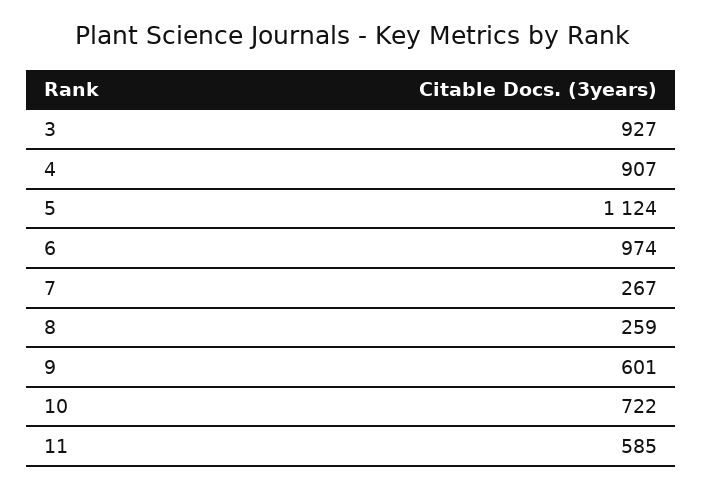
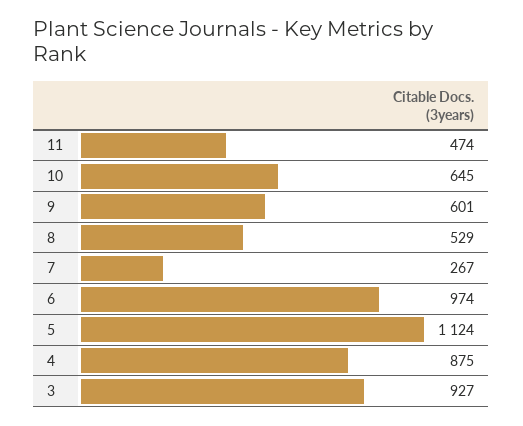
4: 907 -> 875
8: 259 -> 529
10: 722 -> 645
11: 585 -> 474

